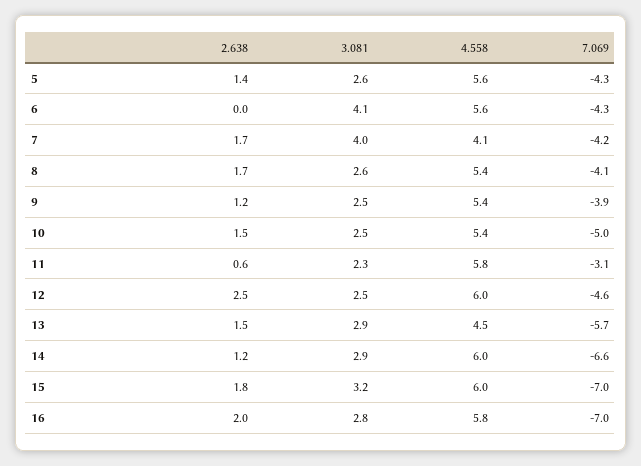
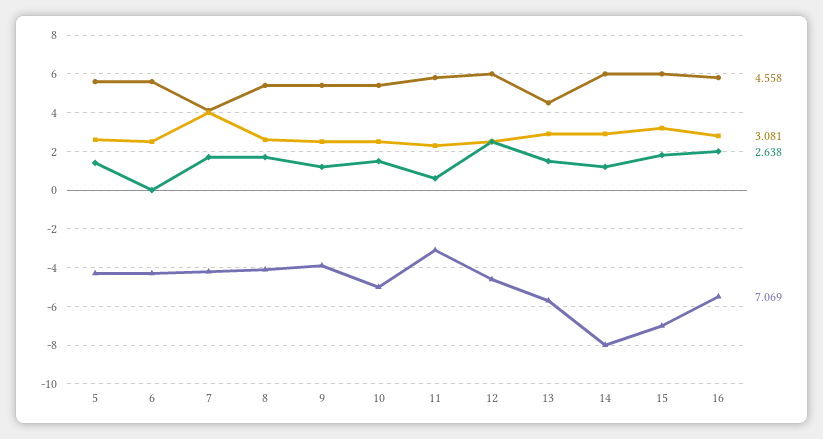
3.081, 6: 4.1 -> 2.5
7.069, 14: -6.6 -> -8
7.069, 16: -7 -> -5.5

